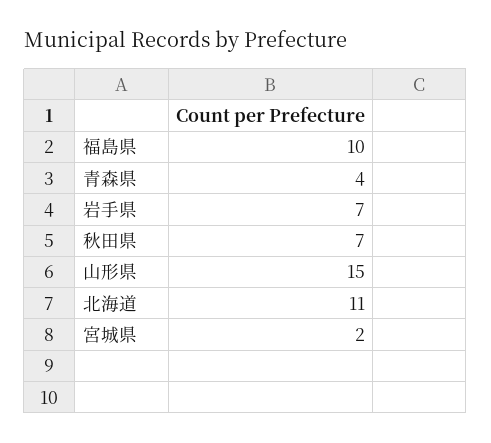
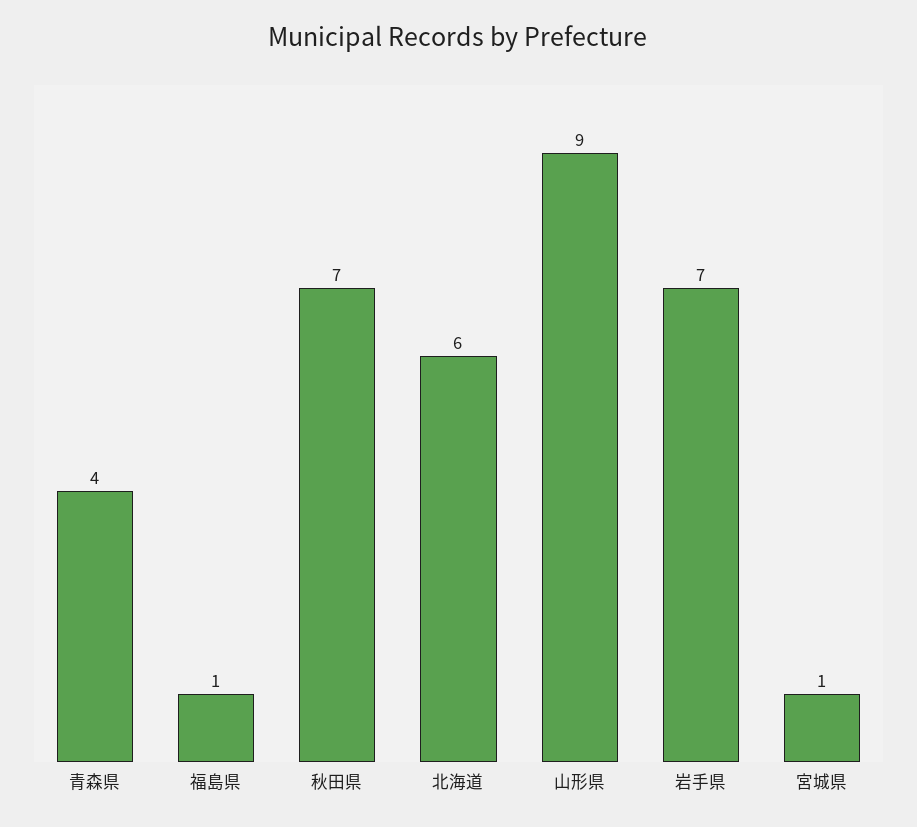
福島県: 10 -> 1
山形県: 15 -> 9
北海道: 11 -> 6
宮城県: 2 -> 1

